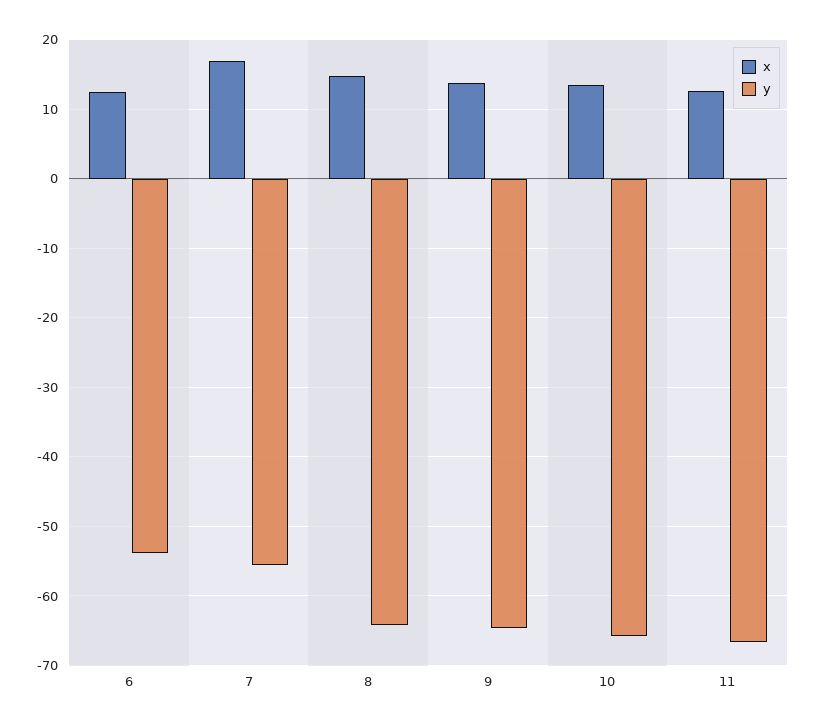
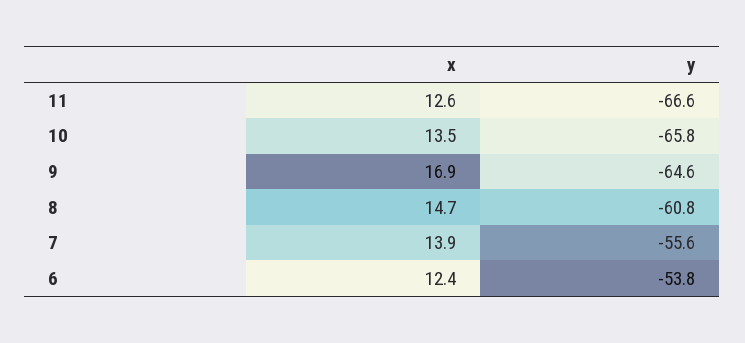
x, 7: 17 -> 13.9
y, 8: -64 -> -60.8
x, 9: 14 -> 16.9

